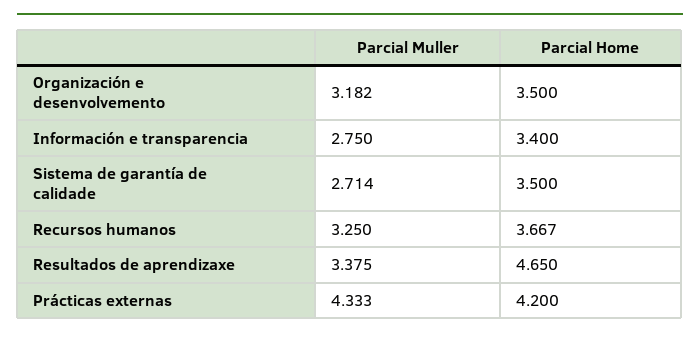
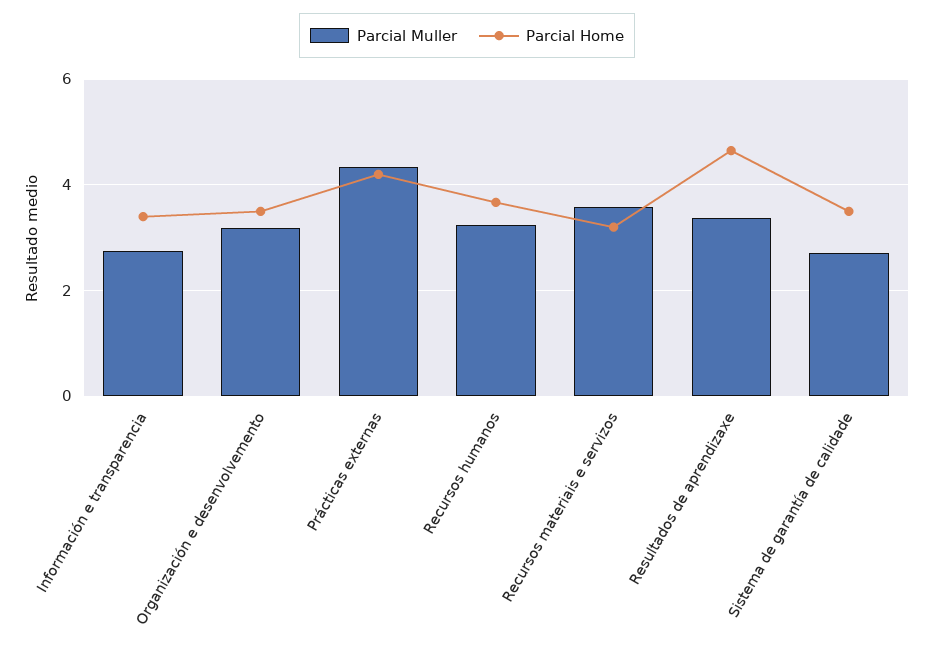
Parcial Muller, Recursos materiais e servizos: none -> 3.6
Parcial Home, Recursos materiais e servizos: none -> 3.2

